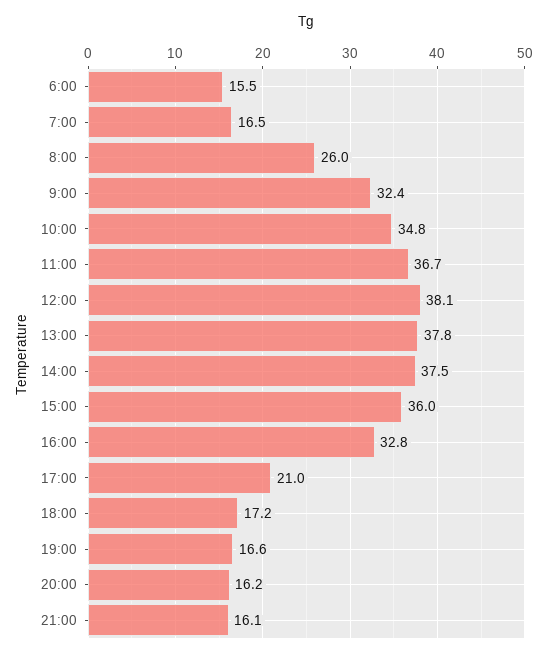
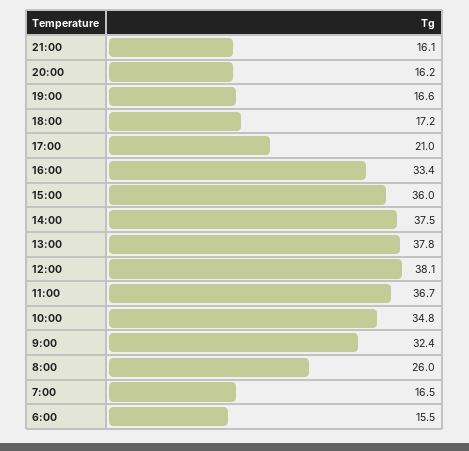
16:00: 32.8 -> 33.4

